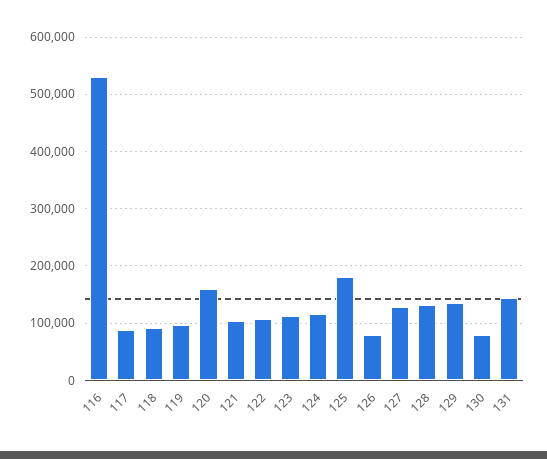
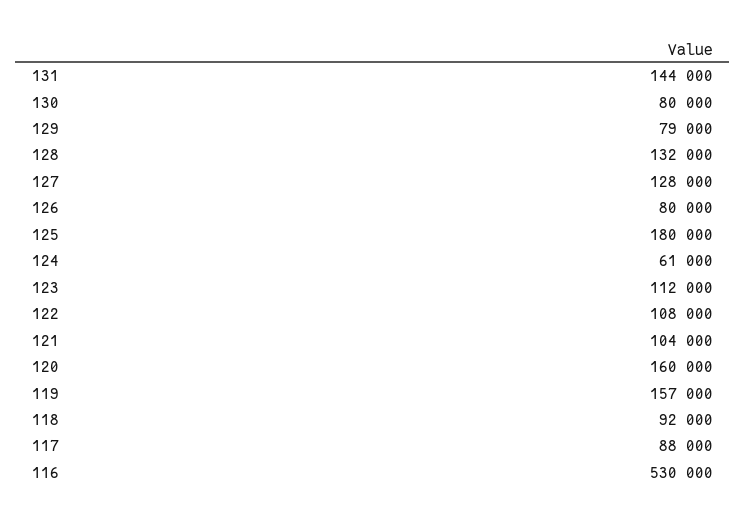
119: 100000 -> 157000
124: 120000 -> 61000
129: 140000 -> 79000

